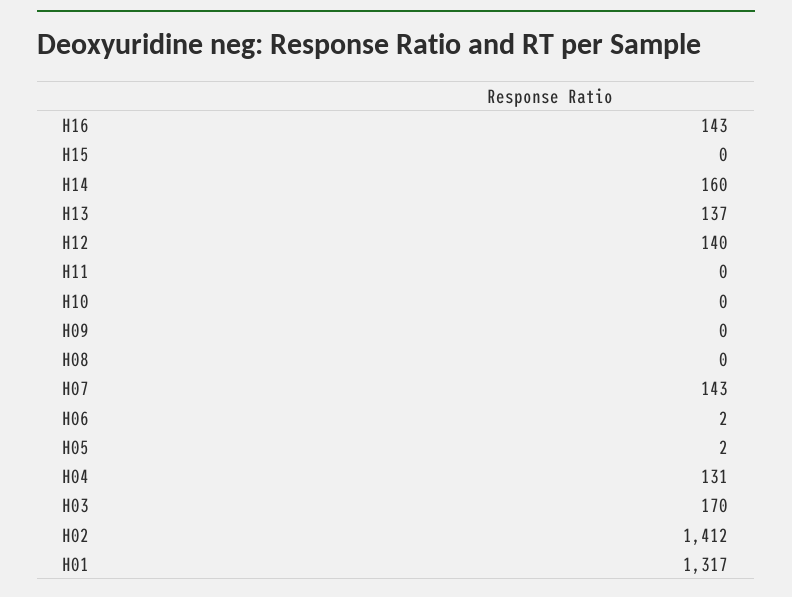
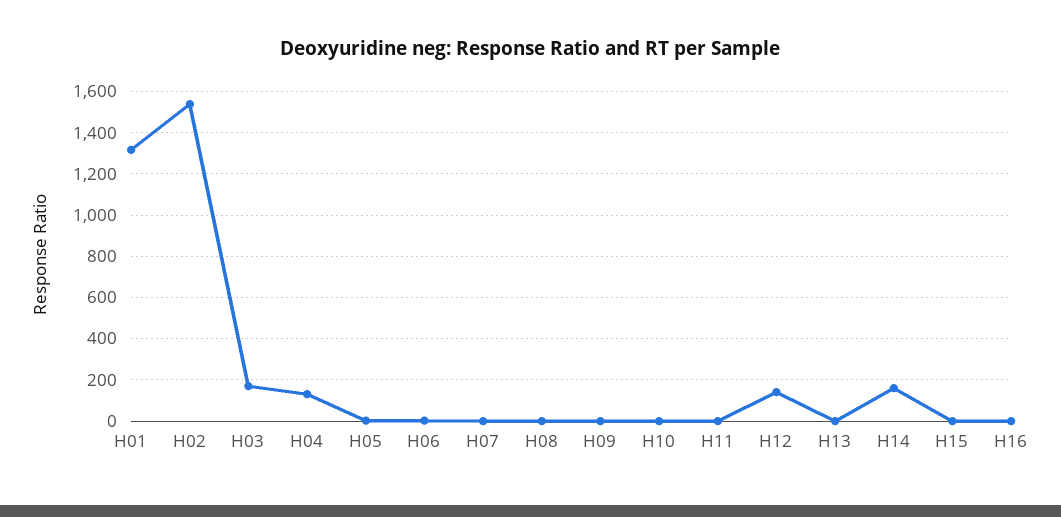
H16: 143 -> 0
H13: 137 -> 0
H07: 143 -> 0
H02: 1412 -> 1550

